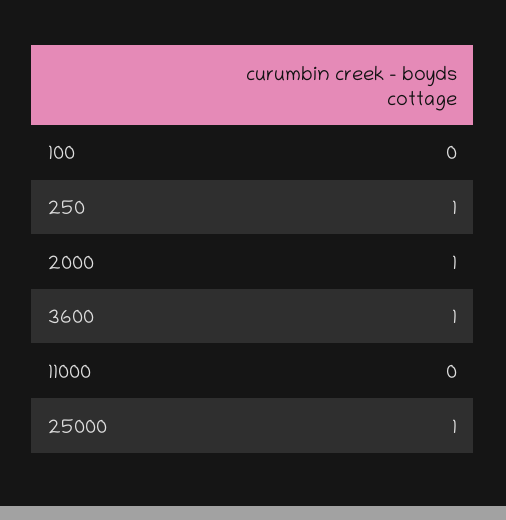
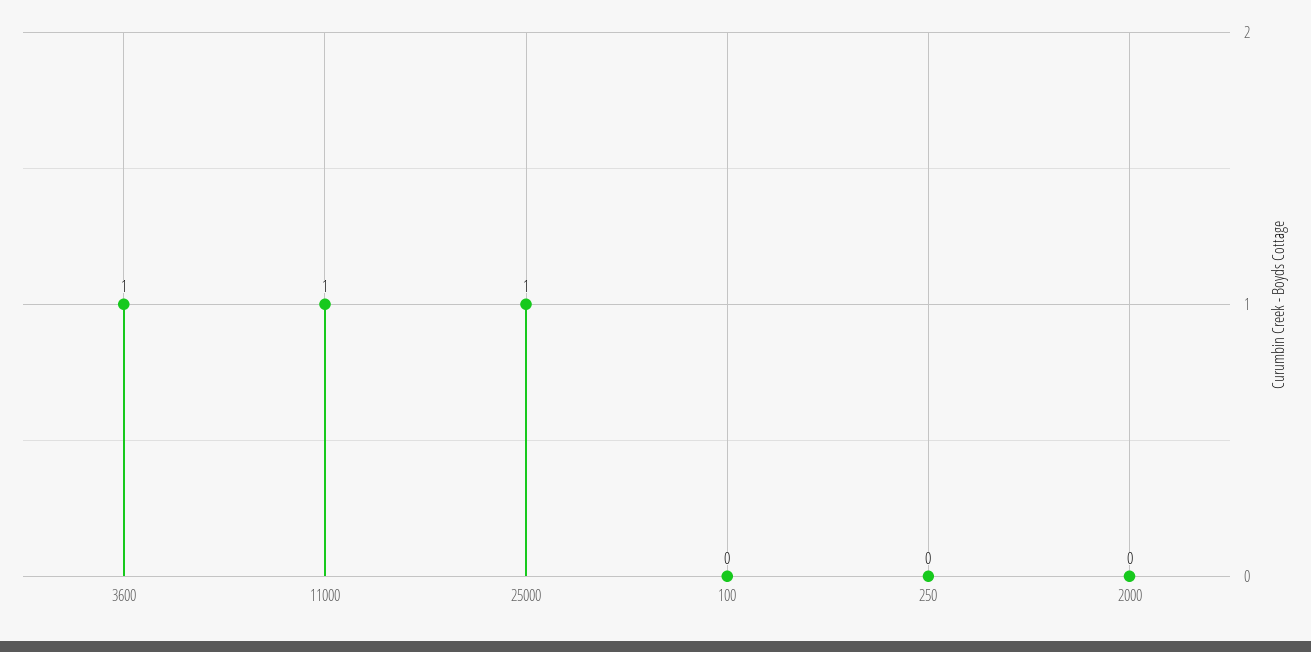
250: 1 -> 0
2000: 1 -> 0
11000: 0 -> 1

